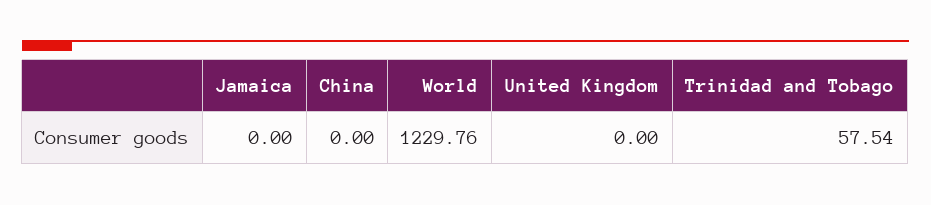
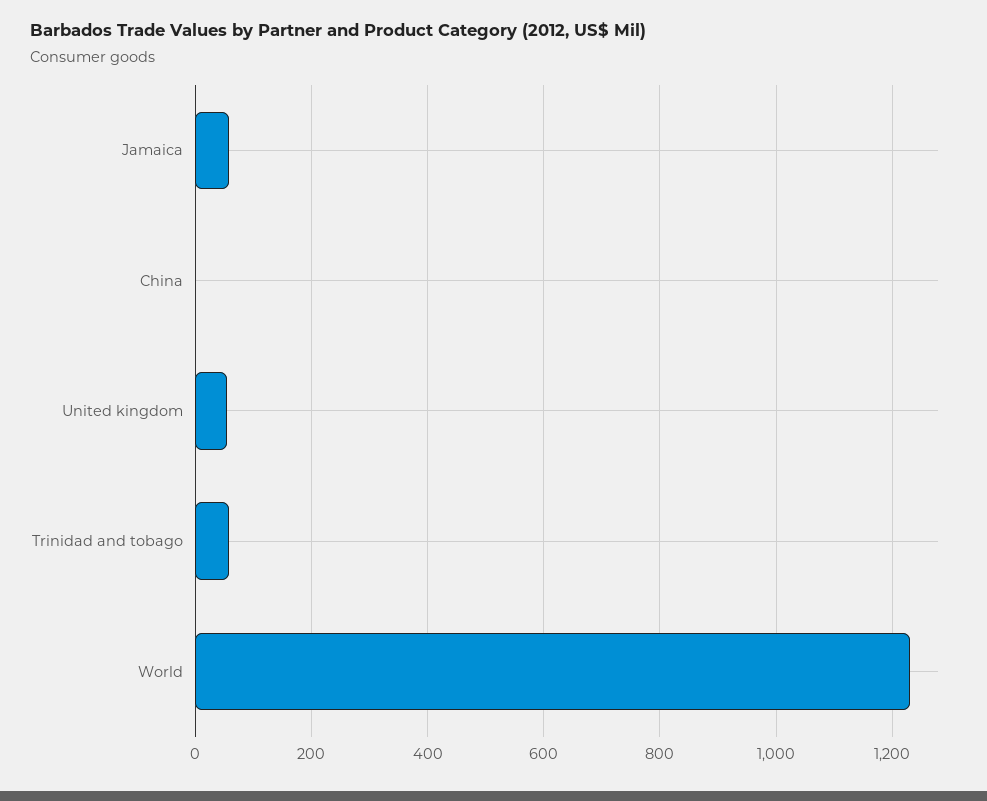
Jamaica: 0 -> 60
United Kingdom: 0 -> 60

